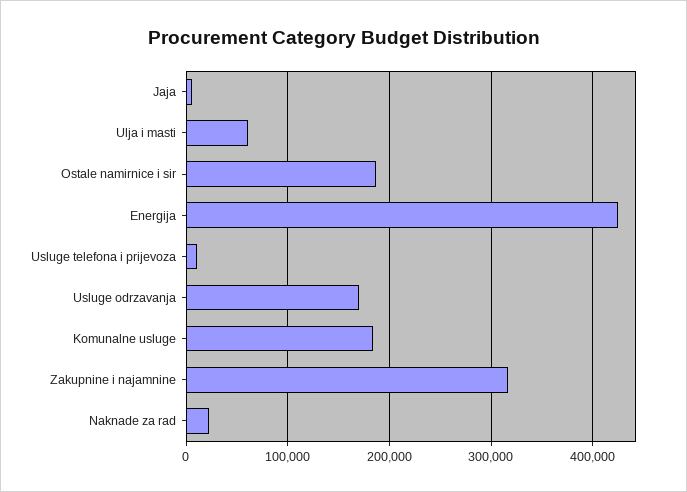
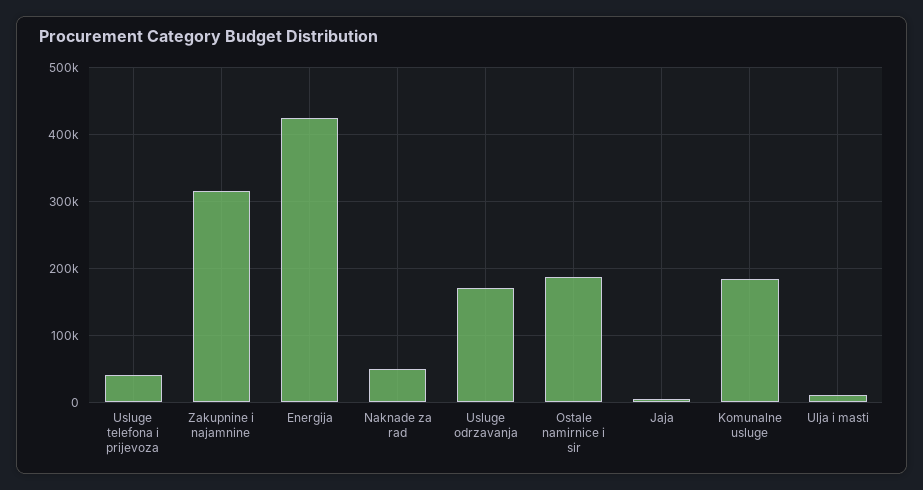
Ulja i masti: 60000 -> 10000
Usluge telefona i prijevoza: 10000 -> 40000
Naknade za rad: 20000 -> 50000

